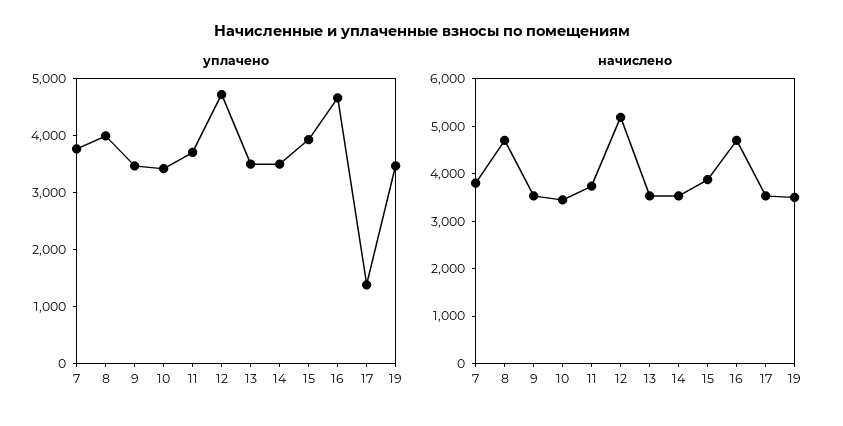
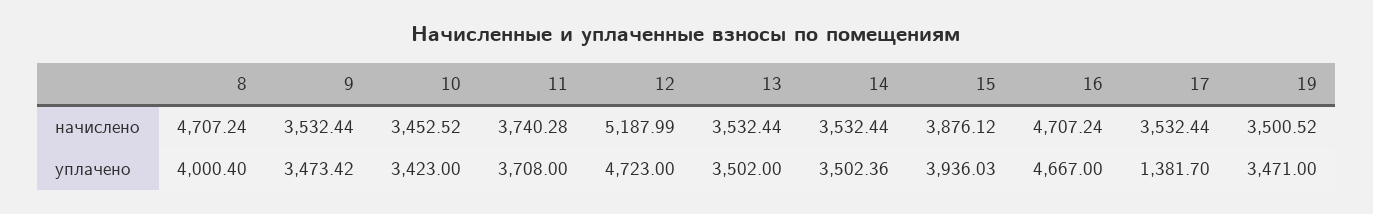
уплачено, 7: 3800 -> none
начислено, 7: 3800 -> none

